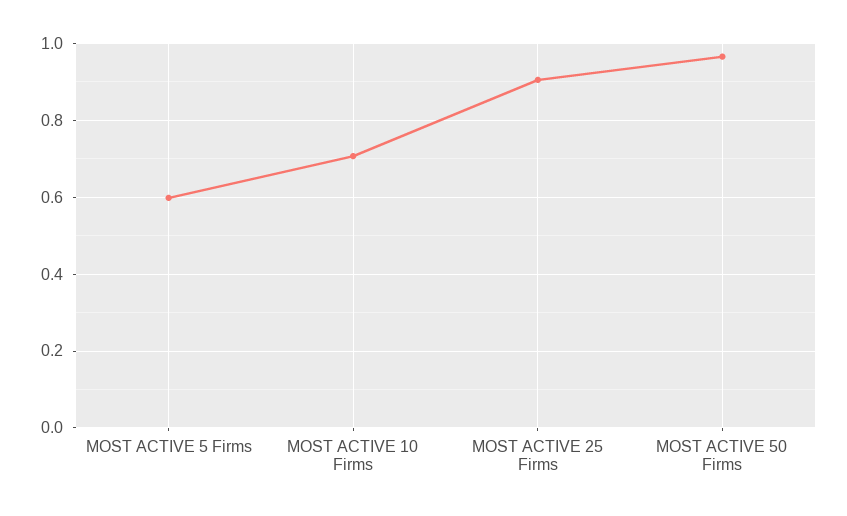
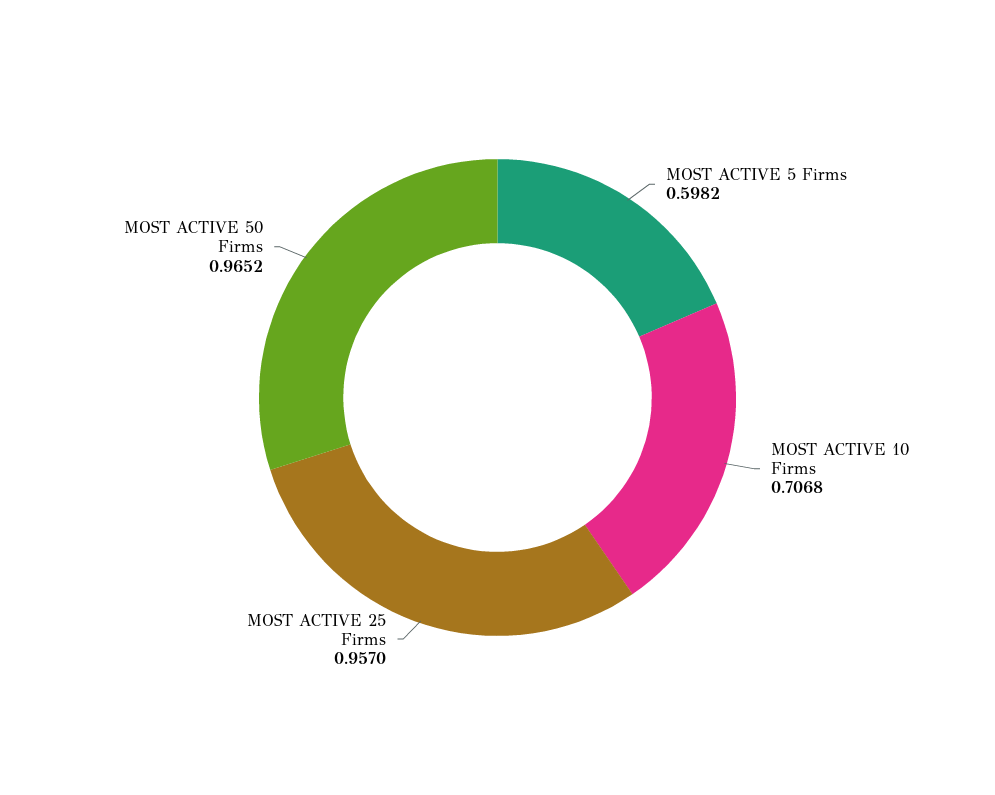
MOST ACTIVE 25 Firms: 0.9 -> 0.957

